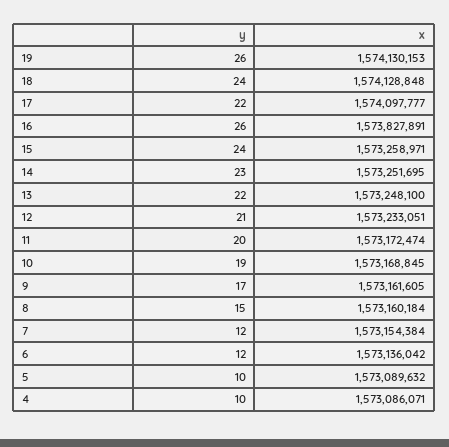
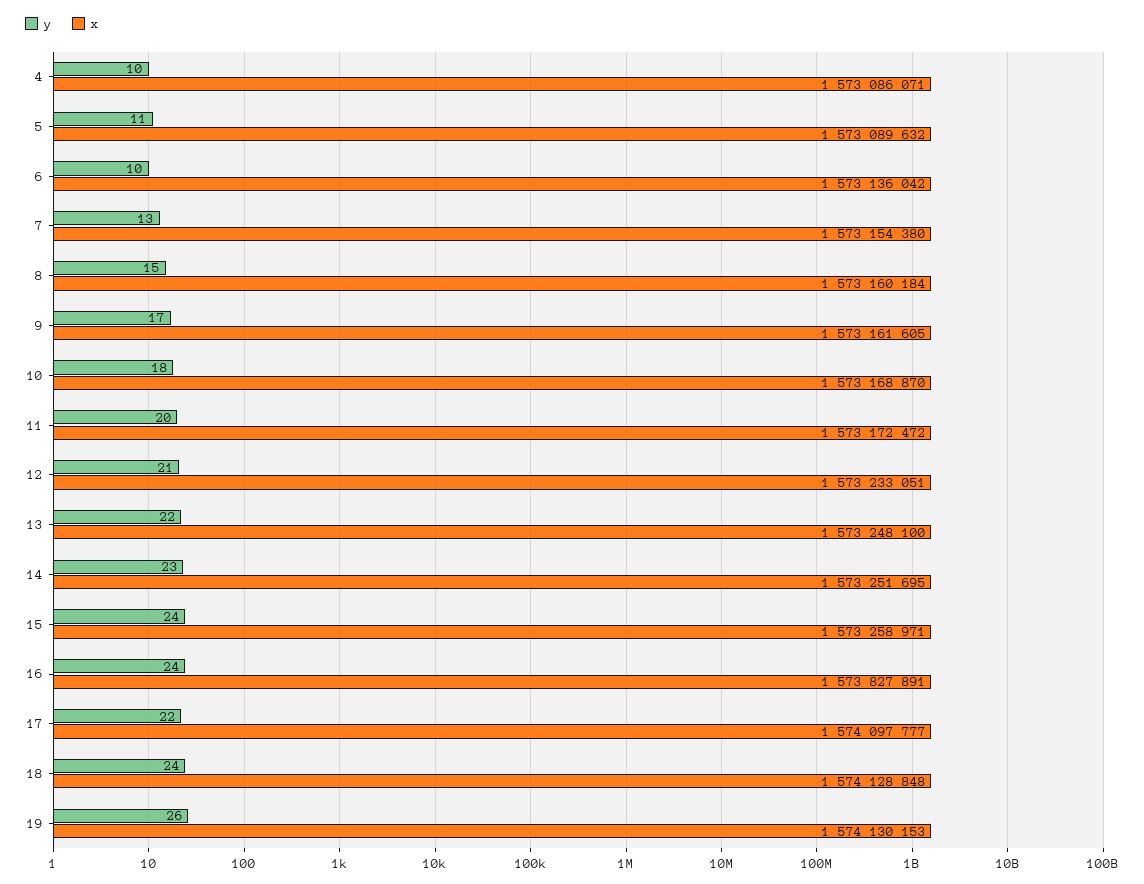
y, 16: 26 -> 24
x, 11: 1573172474 -> 1573172472
y, 10: 19 -> 18
x, 10: 1573168845 -> 1573168870
y, 7: 12 -> 13
x, 7: 1573154384 -> 1573154380
y, 6: 12 -> 10
y, 5: 10 -> 11

